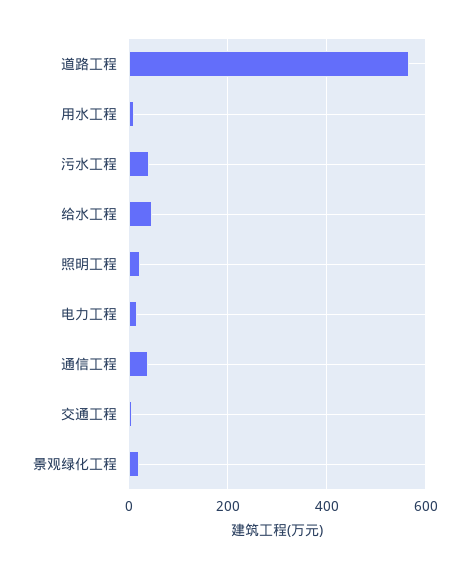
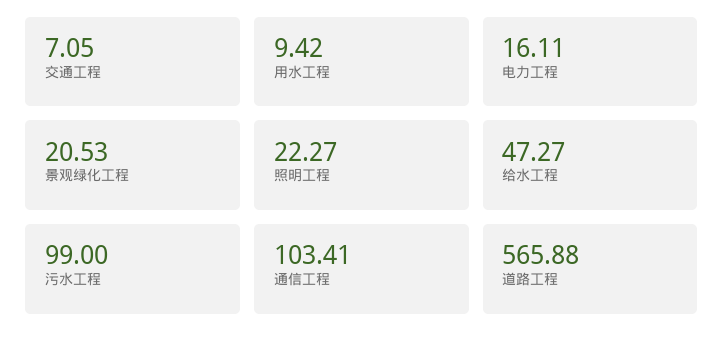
污水工程: 40 -> 99
通信工程: 40 -> 103.41

